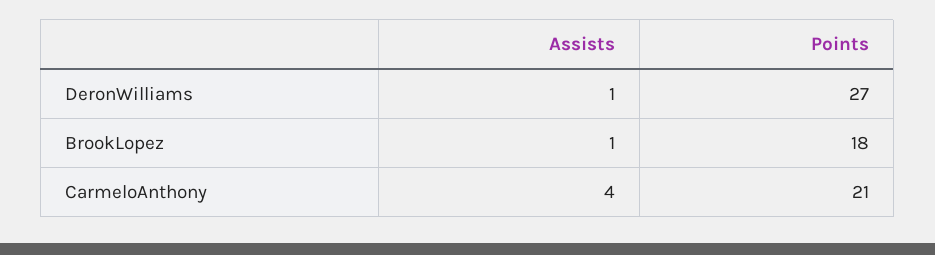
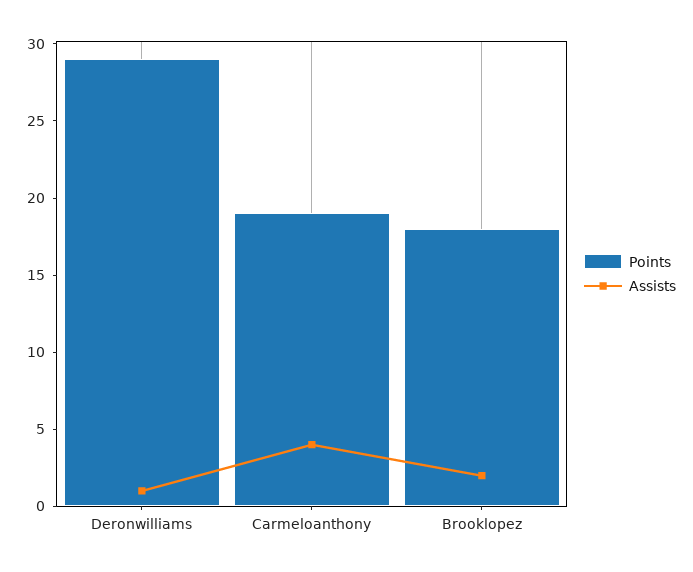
Points, DeronWilliams: 27 -> 29
Assists, BrookLopez: 1 -> 2
Points, CarmeloAnthony: 21 -> 19

